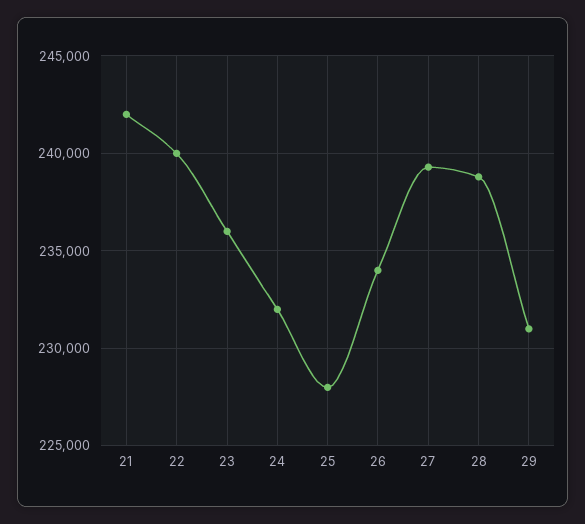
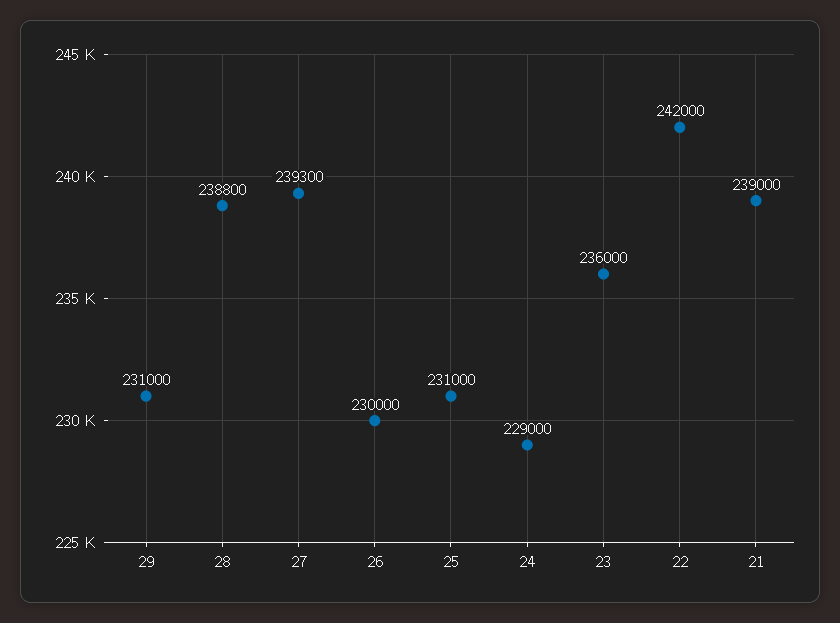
21: 242000 -> 239000
22: 240000 -> 242000
24: 232000 -> 229000
25: 228000 -> 231000
26: 234000 -> 230000

